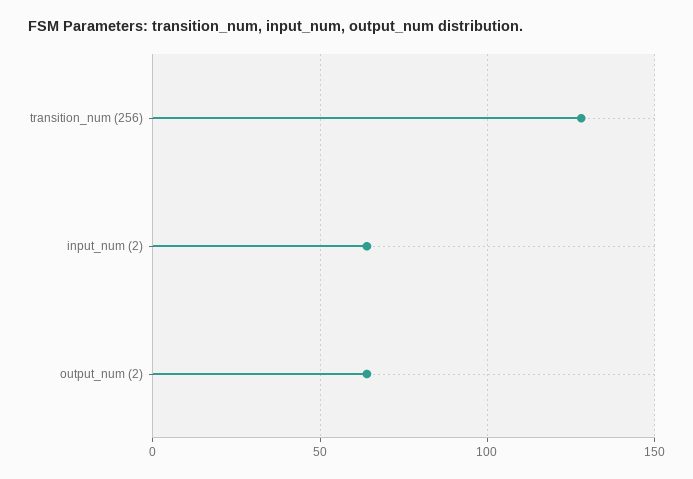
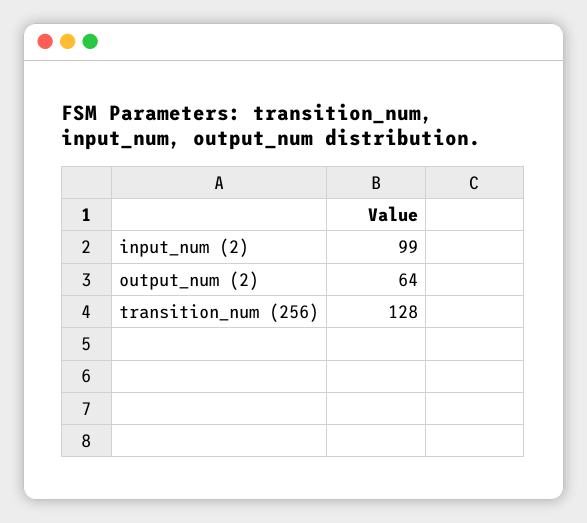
input_num (2): 65 -> 99

